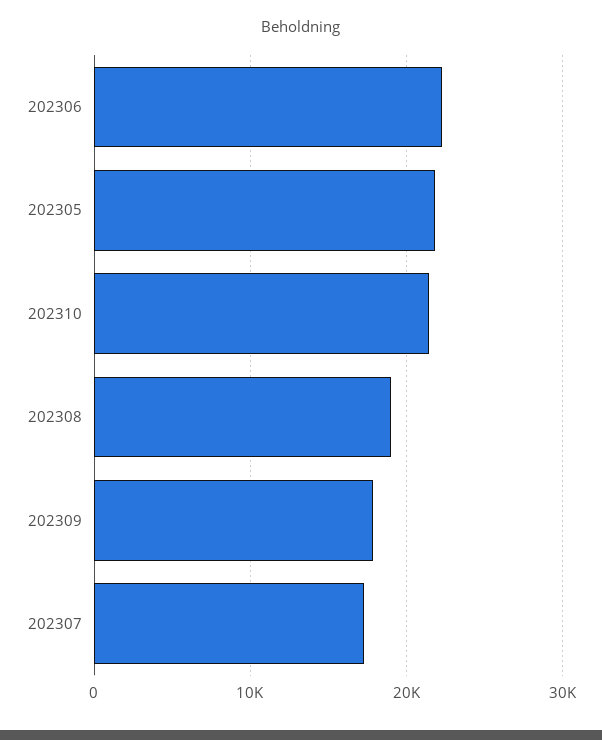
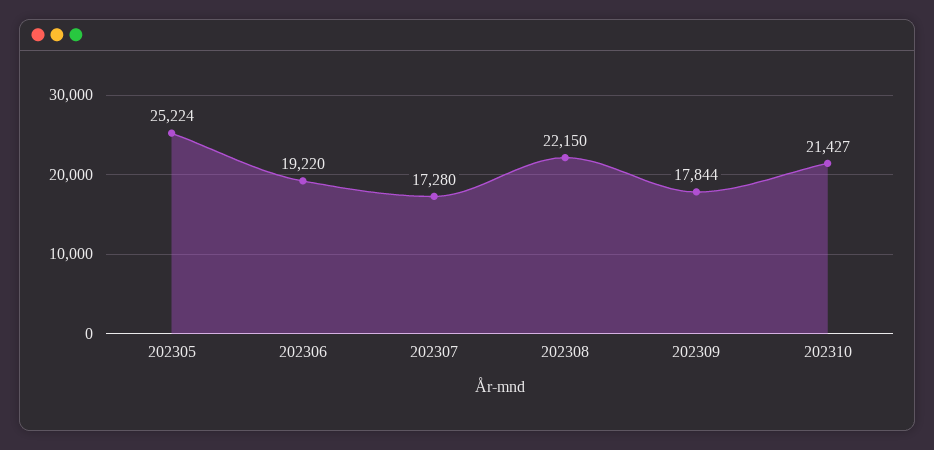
202306: 22000 -> 19220
202305: 22000 -> 25224
202308: 19000 -> 22150

